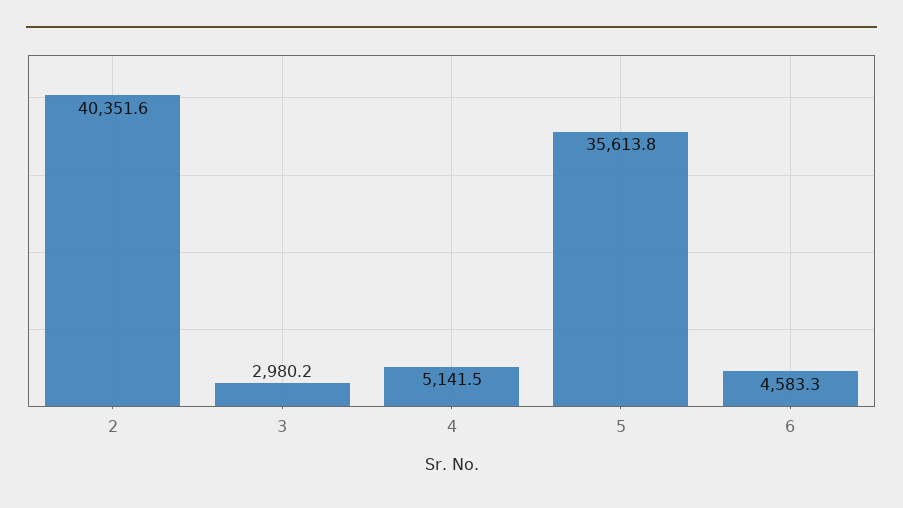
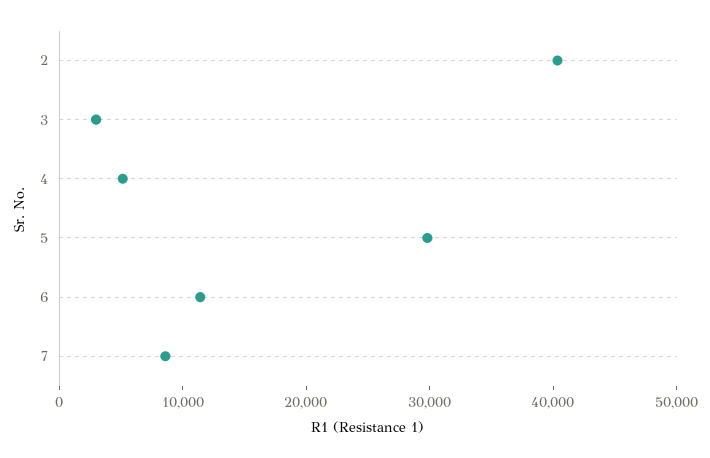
5: 35613.8 -> 30000
6: 4583.3 -> 12000
7: none -> 8000

